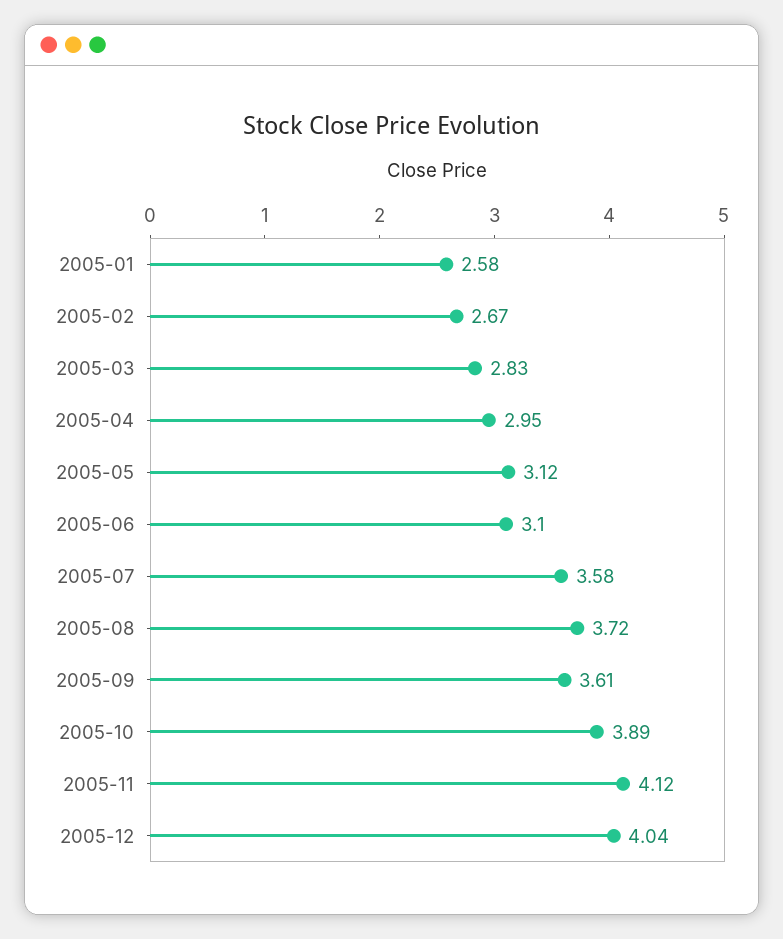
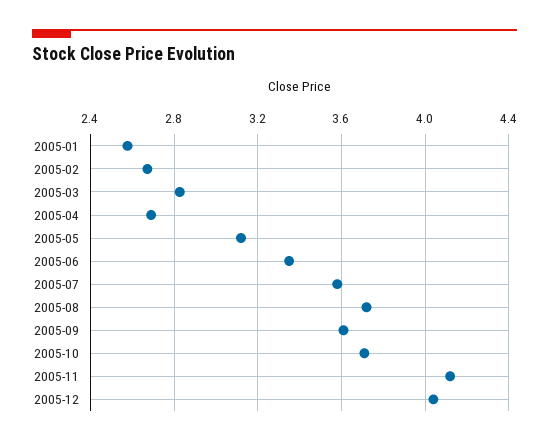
2005-04: 2.95 -> 2.7
2005-06: 3.1 -> 3.35
2005-10: 3.89 -> 3.7

